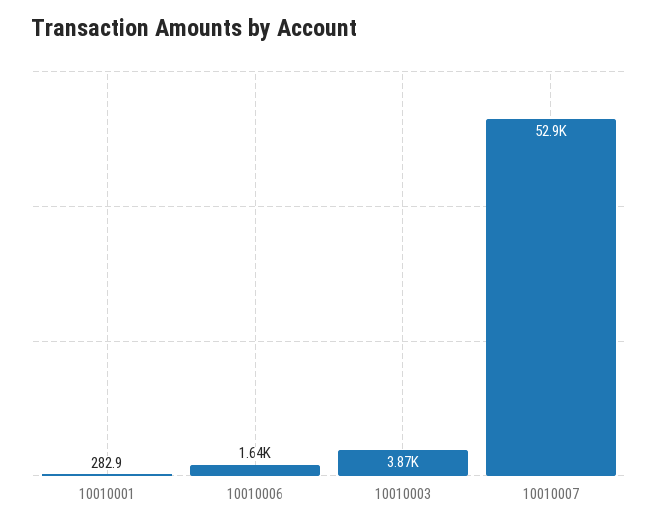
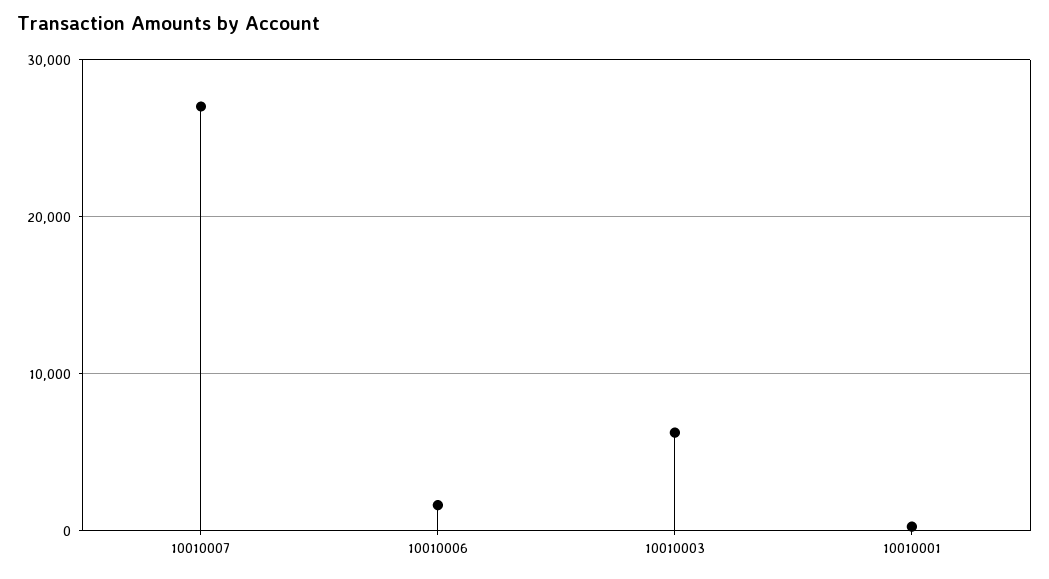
10010003: 3870 -> 6000
10010007: 52900 -> 27000

